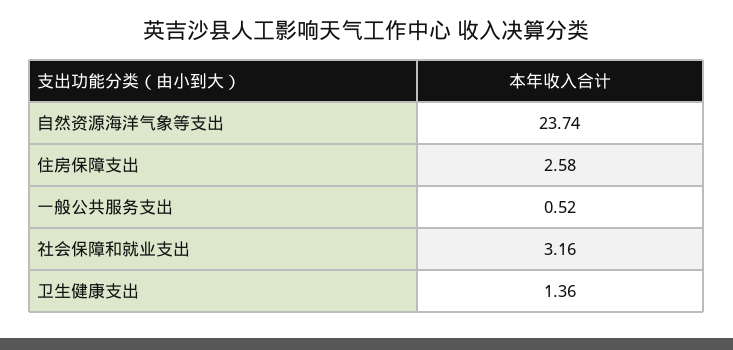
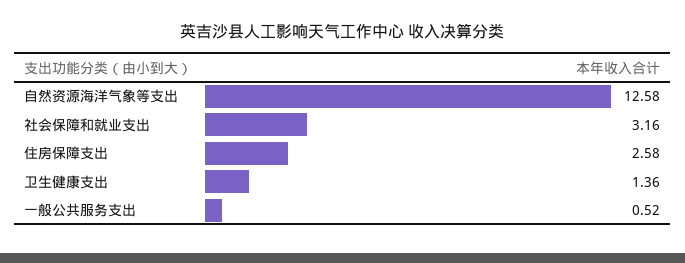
自然资源海洋气象等支出: 23.74 -> 12.58

